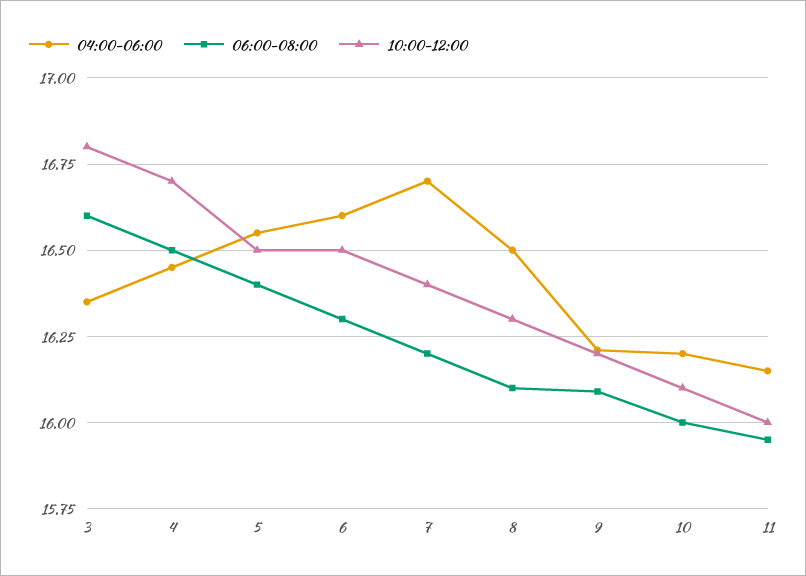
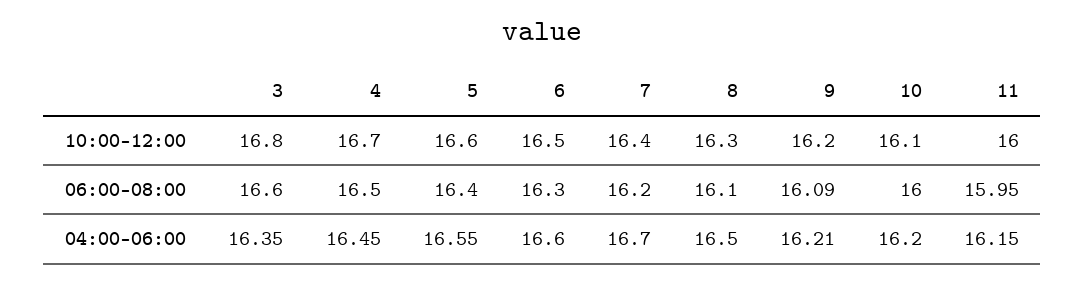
10:00-12:00, 5: 16.5 -> 16.6

